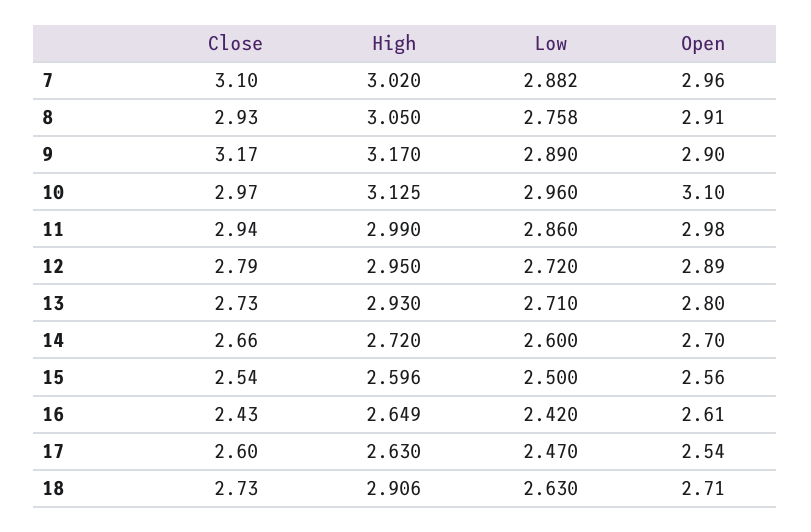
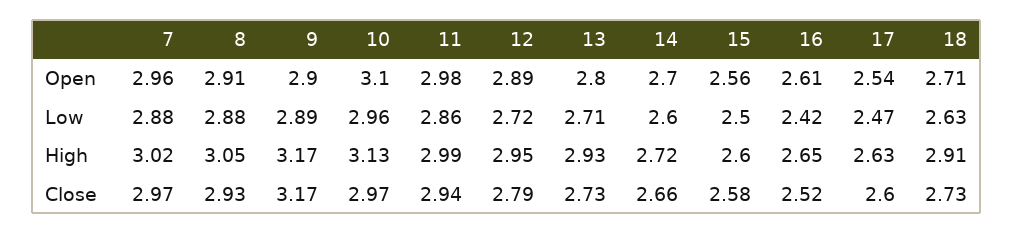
Close, 7: 3.1 -> 2.97
Low, 8: 2.758 -> 2.88
Close, 15: 2.54 -> 2.58
Close, 16: 2.43 -> 2.52

